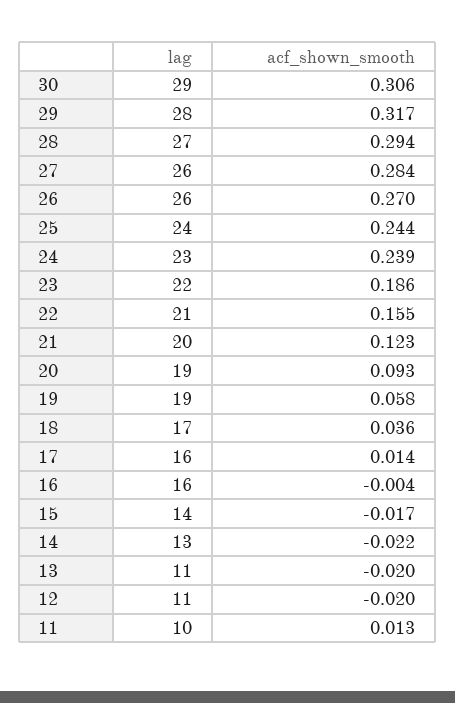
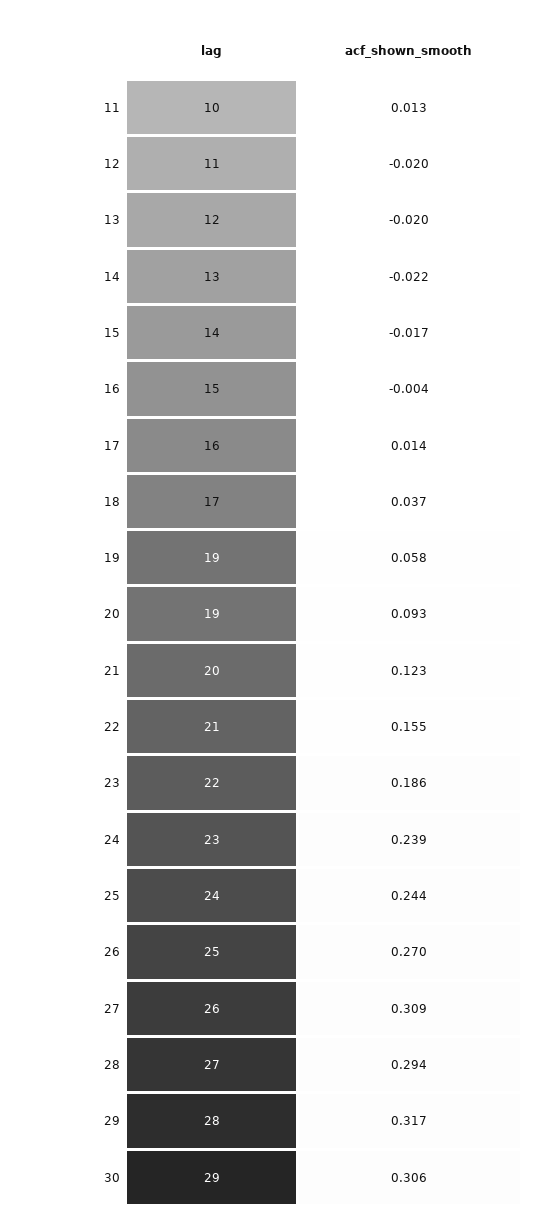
acf_shown_smooth, 27: 0.284 -> 0.309
lag, 26: 26 -> 25
acf_shown_smooth, 18: 0.036 -> 0.037
lag, 16: 16 -> 15
lag, 13: 11 -> 12

